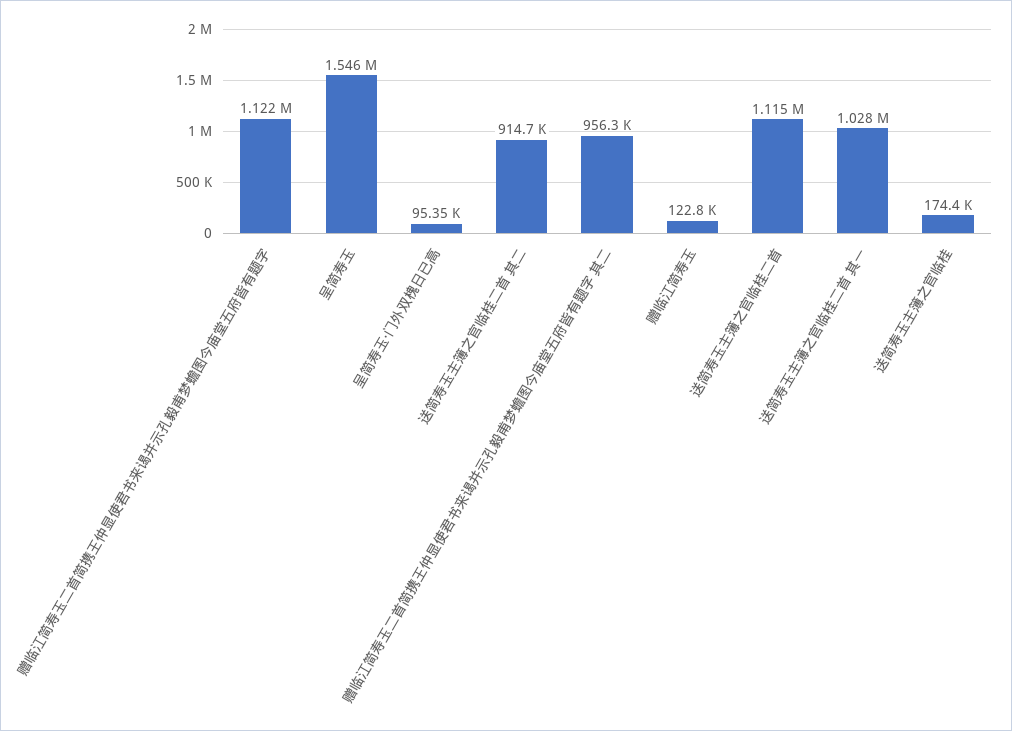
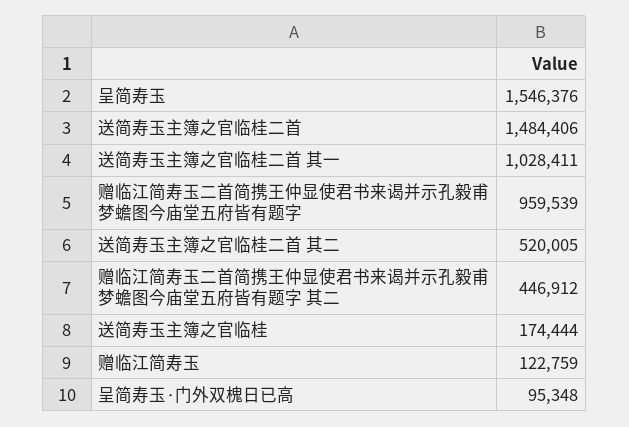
赠临江简寿玉二首简携王仲显使君书来谒并示孔毅甫梦蟾图今庙堂五府皆有题字: 1122000 -> 959539
送简寿玉主簿之官临桂二首 其二: 914700 -> 520005
赠临江简寿玉二首简携王仲显使君书来谒并示孔毅甫梦蟾图今庙堂五府皆有题字 其二: 956300 -> 446912
送简寿玉主簿之官临桂二首: 1115000 -> 1484406

